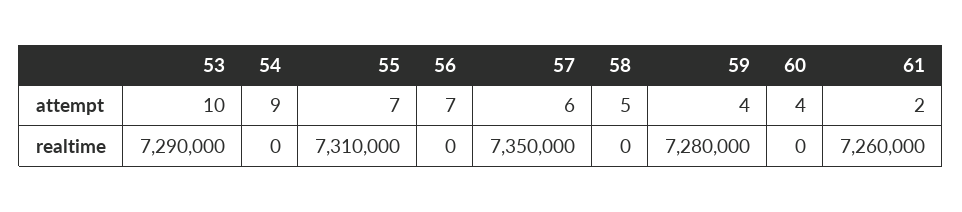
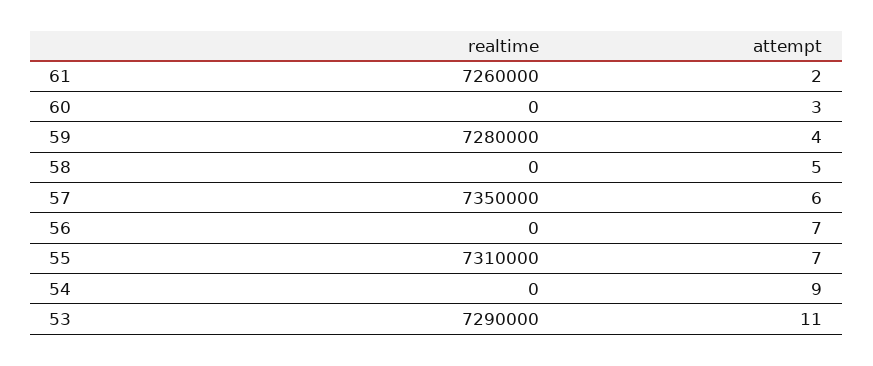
53, attempt: 10 -> 11
60, attempt: 4 -> 3

